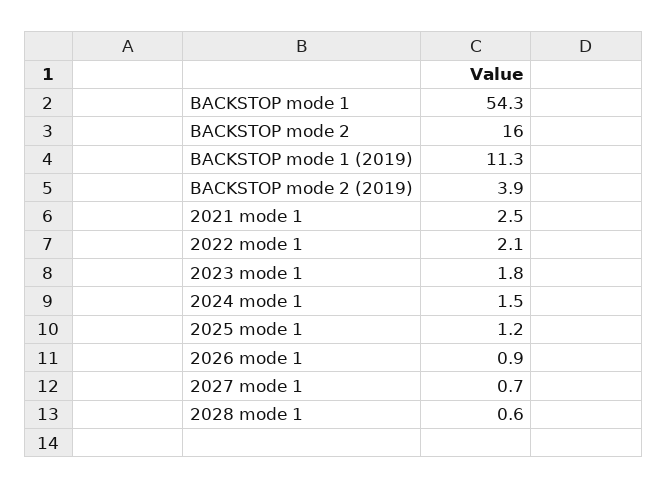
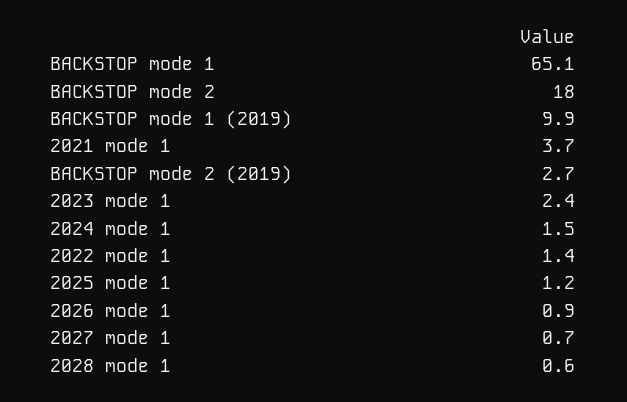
BACKSTOP mode 1: 54.3 -> 65.1
BACKSTOP mode 2: 16 -> 18
BACKSTOP mode 1 (2019): 11.3 -> 9.9
BACKSTOP mode 2 (2019): 3.9 -> 2.7
2021 mode 1: 2.5 -> 3.7
2022 mode 1: 2.1 -> 1.4
2023 mode 1: 1.8 -> 2.4

